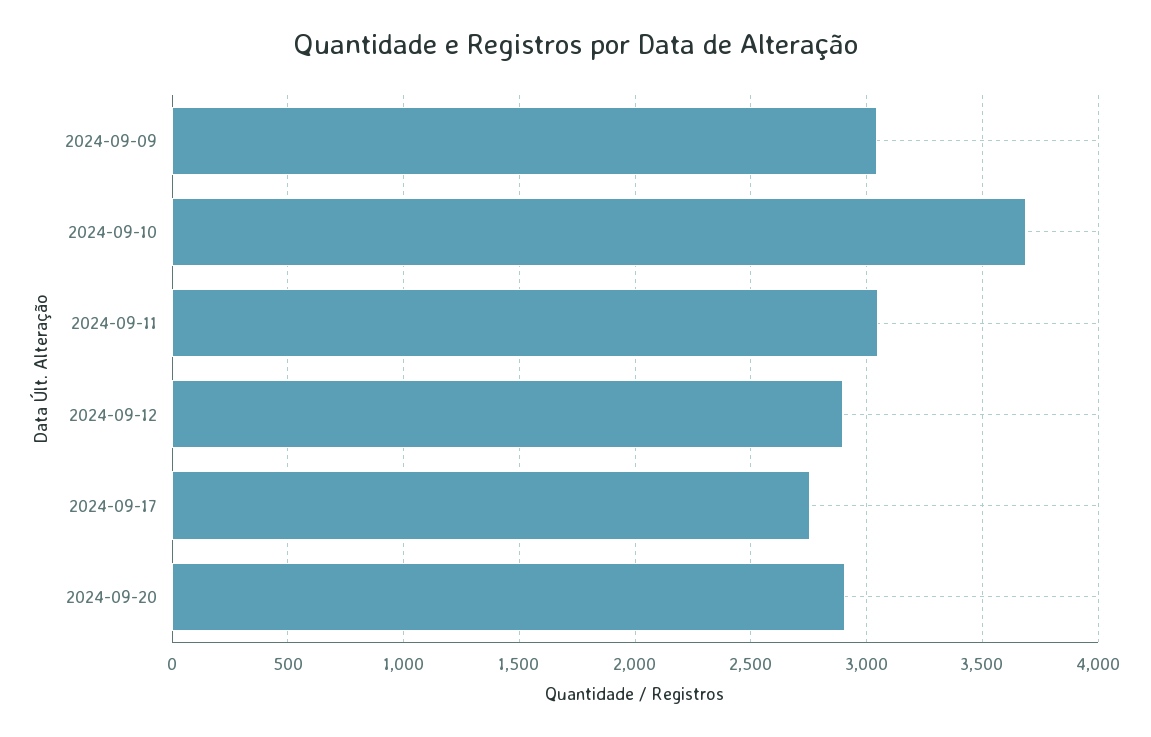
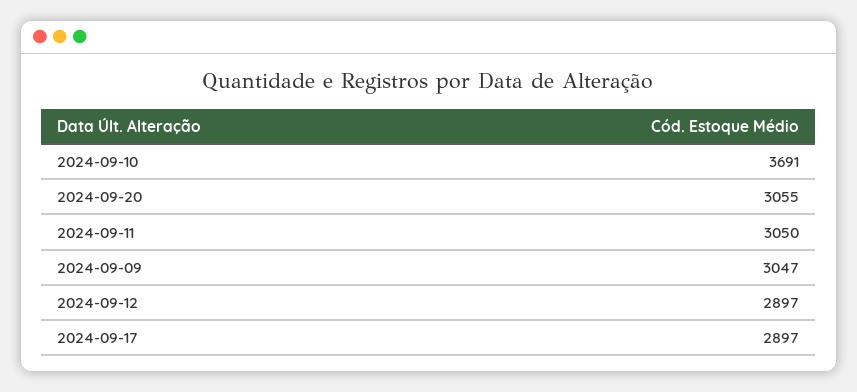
2024-09-17: 2750 -> 2897
2024-09-20: 2900 -> 3055

